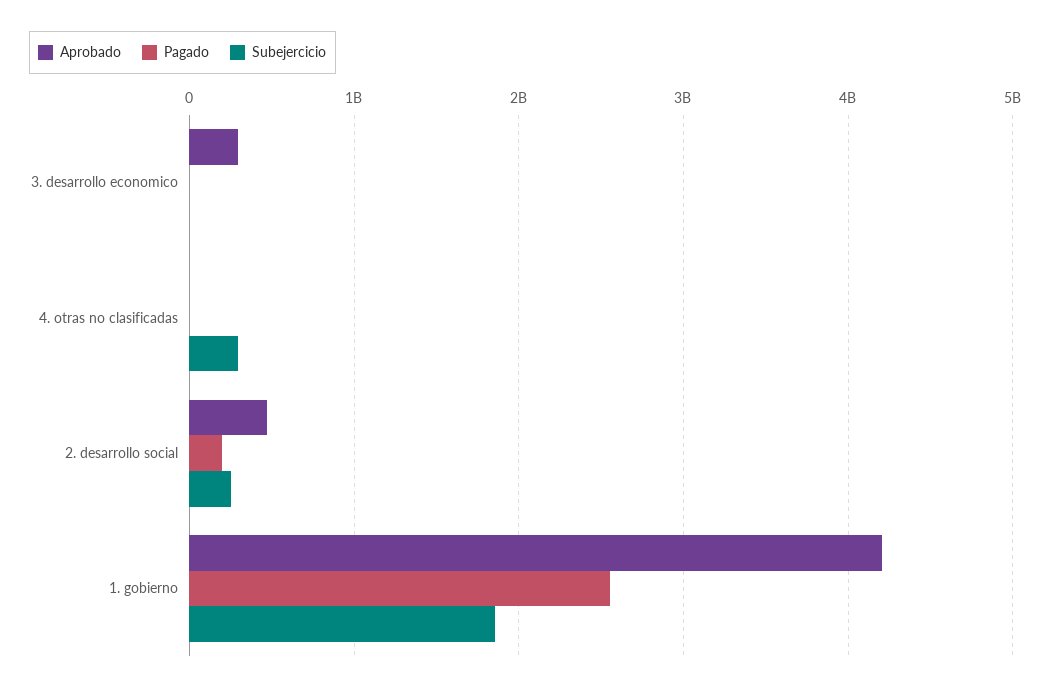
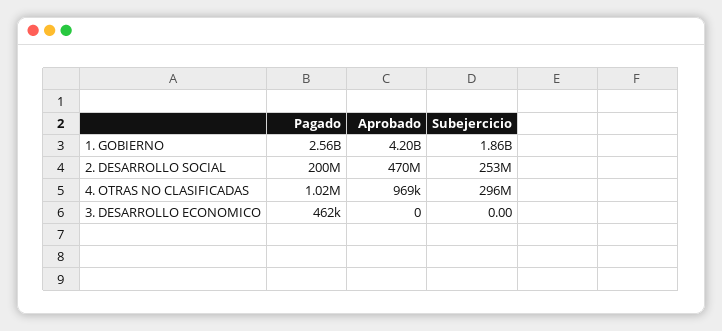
Aprobado, 3. desarrollo economico: 300000000 -> 0

